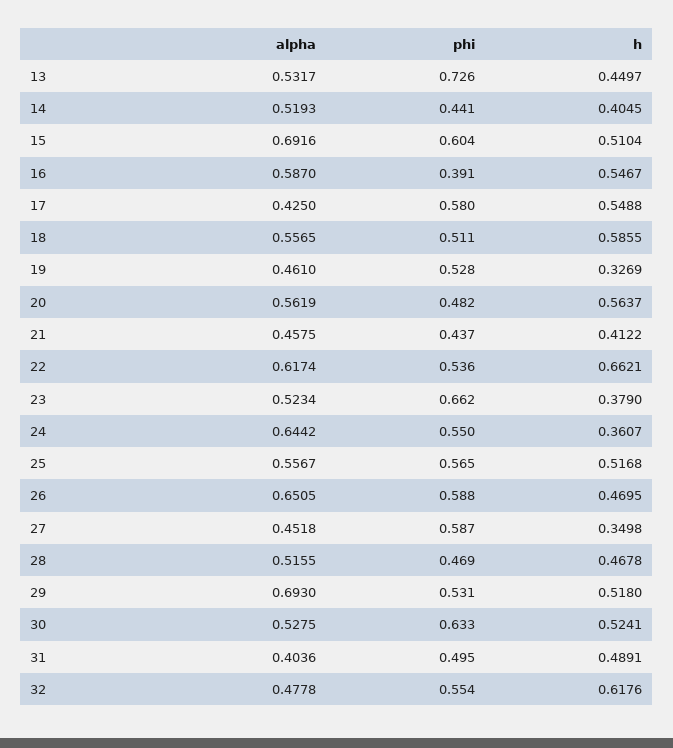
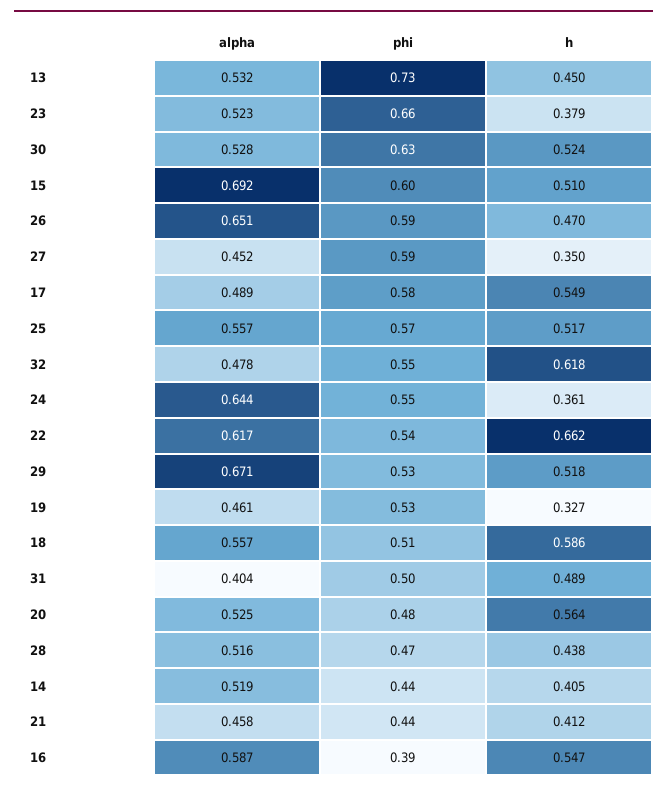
alpha, 17: 0.425 -> 0.489
alpha, 20: 0.5619 -> 0.525
h, 28: 0.4678 -> 0.438
alpha, 29: 0.693 -> 0.671

